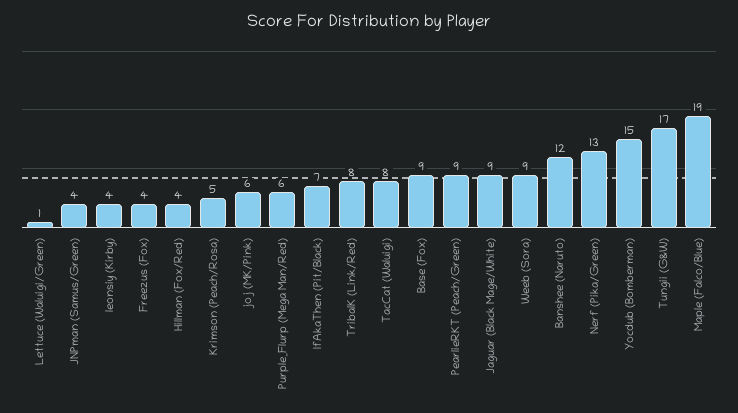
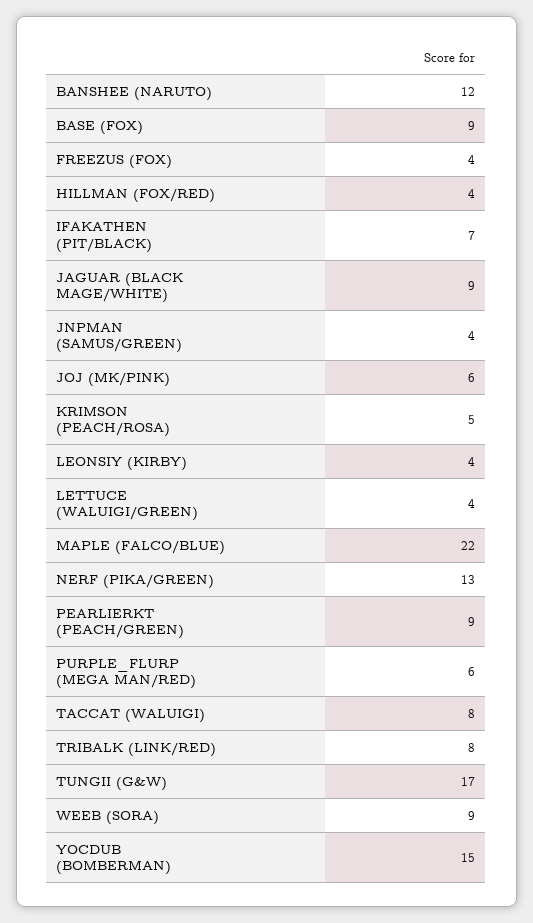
Lettuce (Waluigi/Green): 1 -> 4
Maple (Falco/Blue): 19 -> 22

